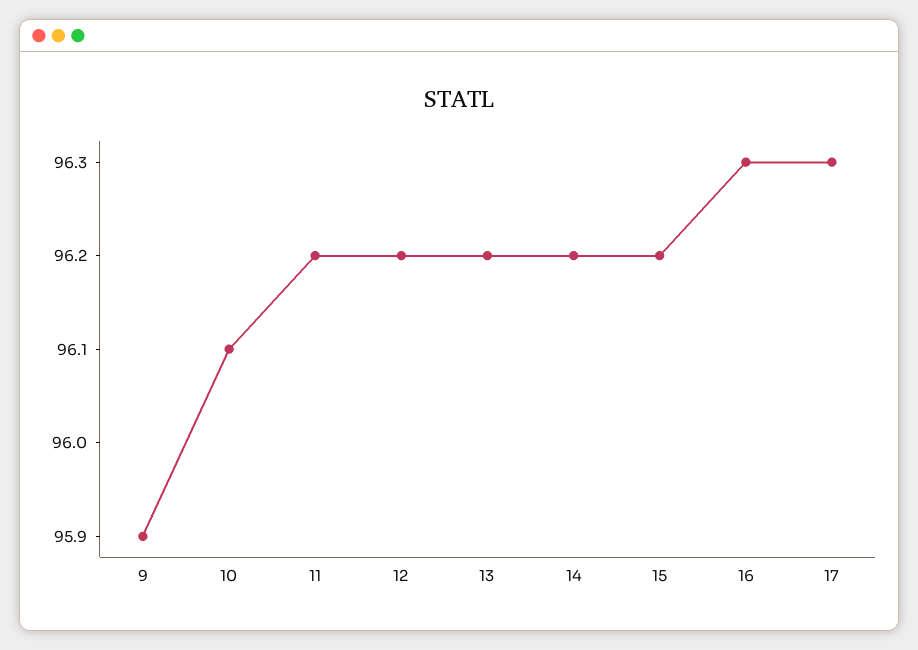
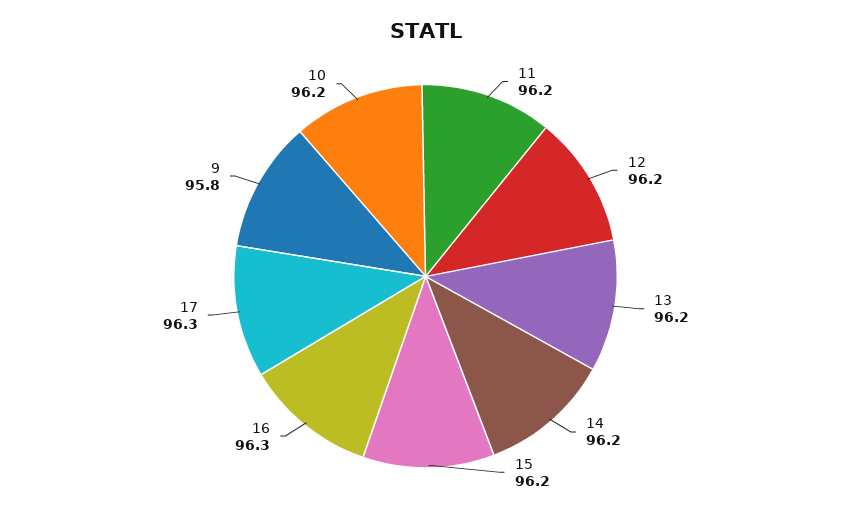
9: 95.9 -> 95.8
10: 96.1 -> 96.2

